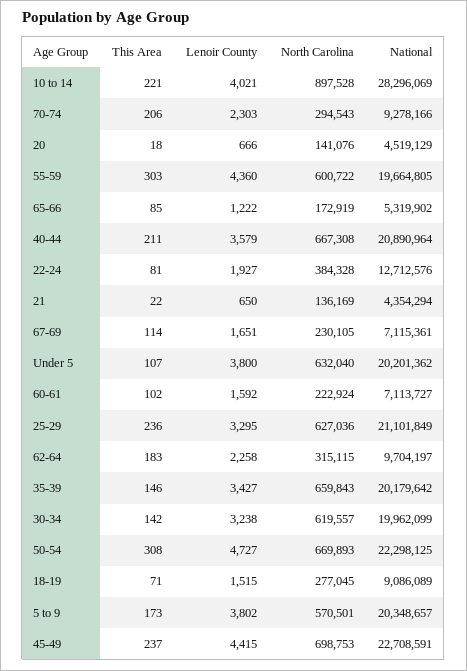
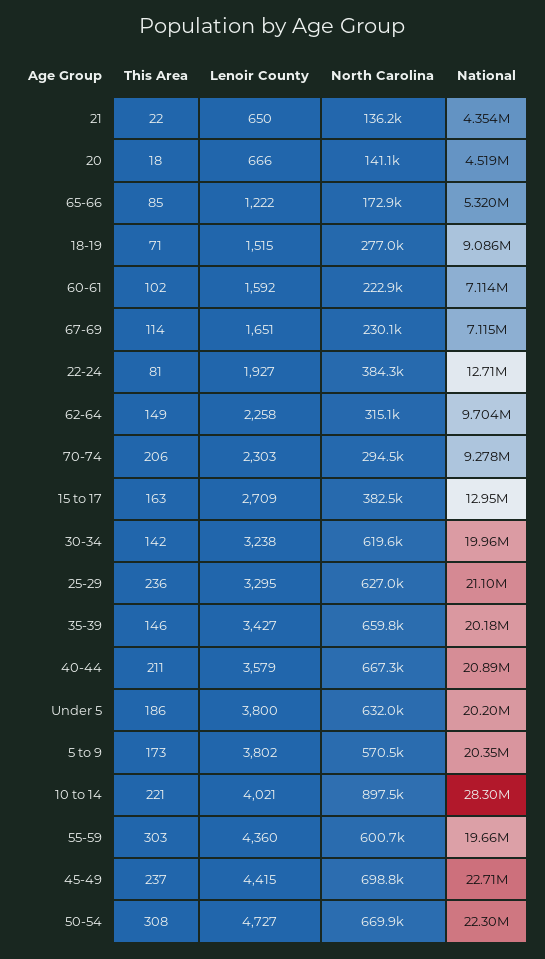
This Area, Under 5: 107 -> 186
This Area, 62-64: 183 -> 149
This Area, 15 to 17: none -> 163
Lenoir County, 15 to 17: none -> 2709
North Carolina, 15 to 17: none -> 382500
National, 15 to 17: none -> 12950000

